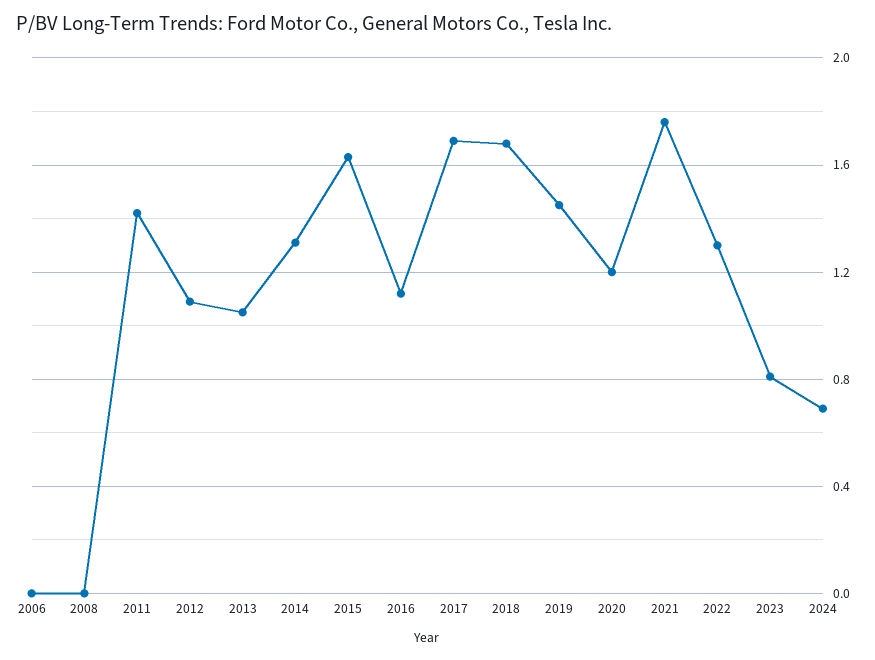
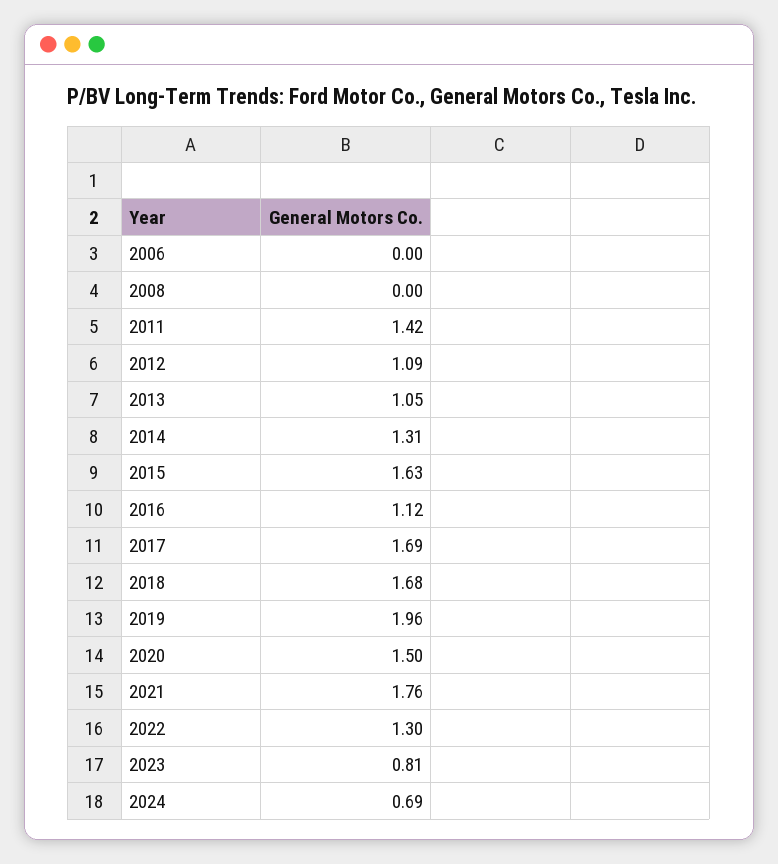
2019: 1.45 -> 1.96
2020: 1.2 -> 1.5

